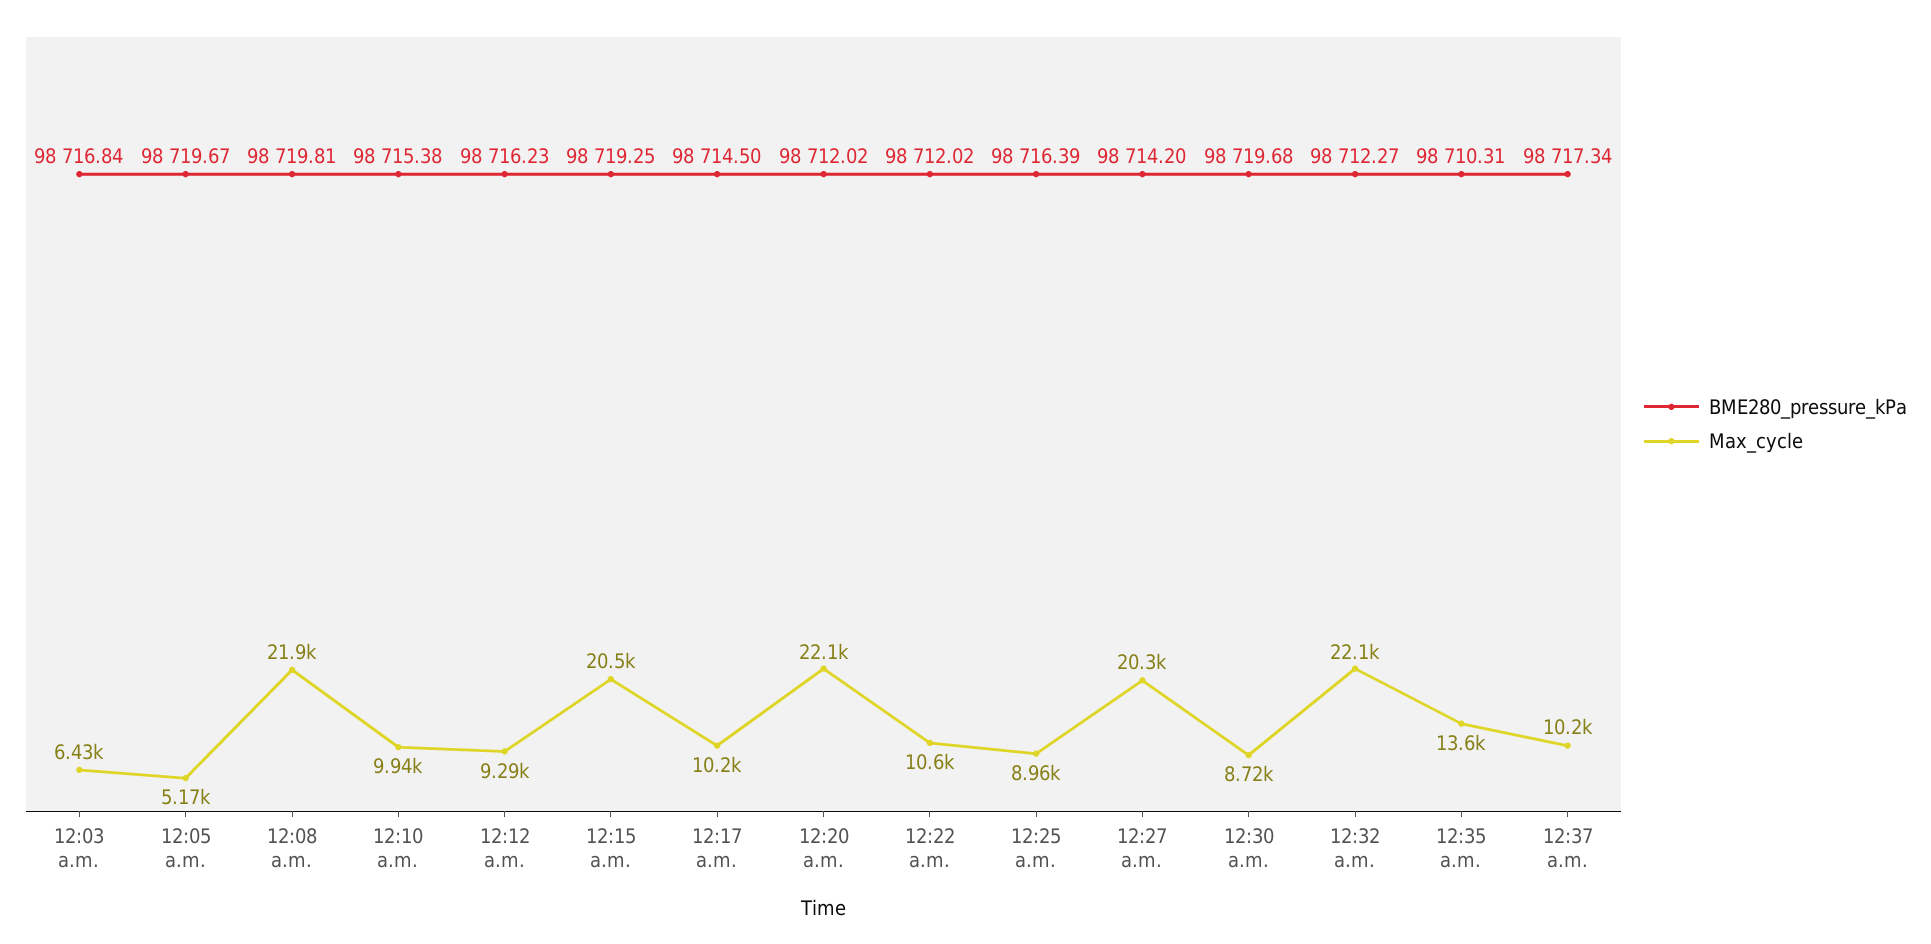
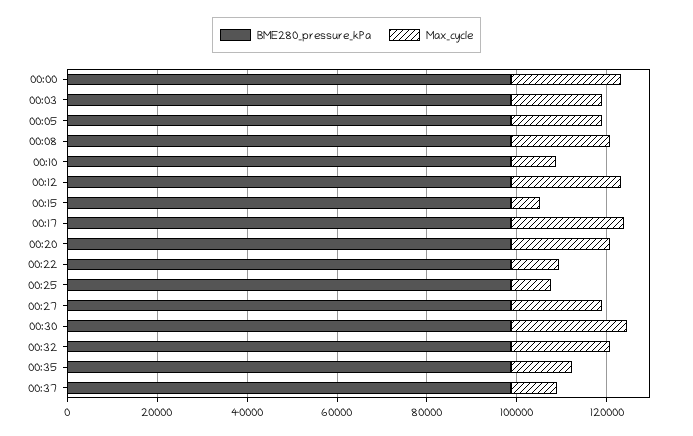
Max_cycle, 12:03 a.m.: 6430 -> 20000
Max_cycle, 12:05 a.m.: 5170 -> 20000
Max_cycle, 12:12 a.m.: 9290 -> 25000
Max_cycle, 12:15 a.m.: 20500 -> 5000
Max_cycle, 12:17 a.m.: 10200 -> 25000
Max_cycle, 12:30 a.m.: 8720 -> 25000
BME280_pressure_kPa, 00:00: none -> 100000
Max_cycle, 00:00: none -> 25000

